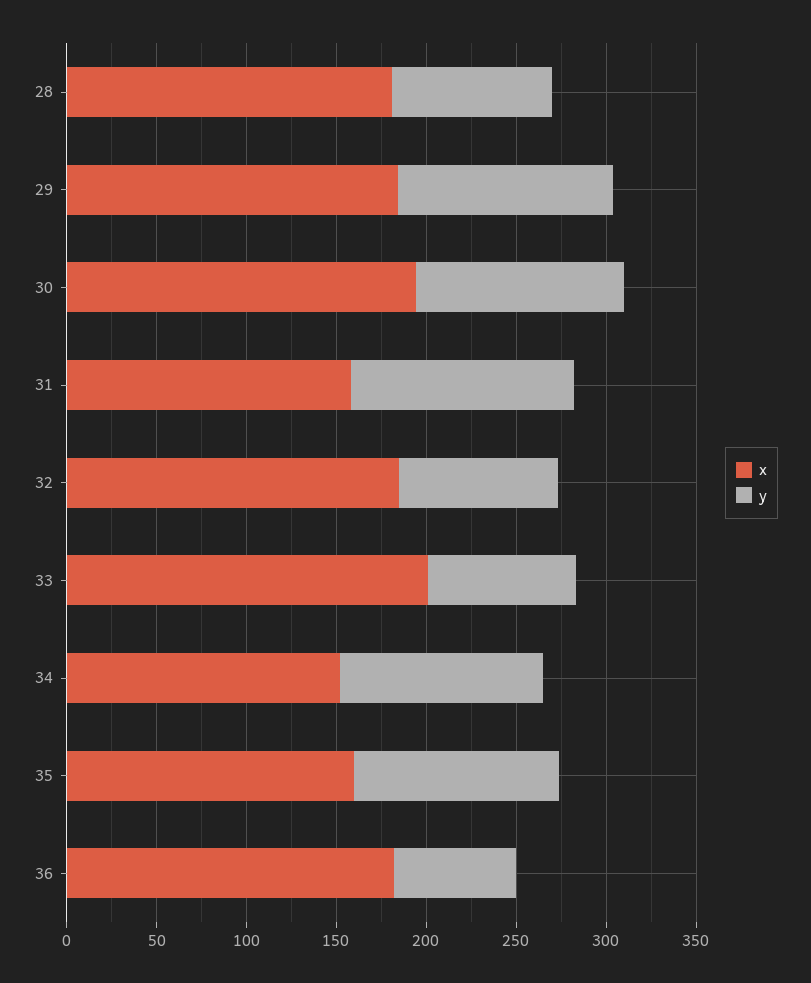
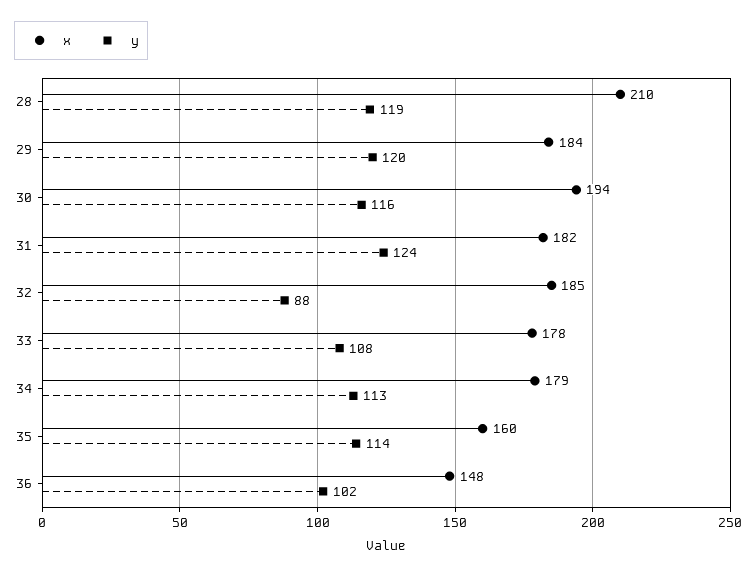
x, 28: 180 -> 210
y, 28: 90 -> 119
x, 31: 160 -> 182
x, 33: 200 -> 178
y, 33: 80 -> 108
x, 34: 150 -> 179
x, 36: 180 -> 148
y, 36: 70 -> 102

